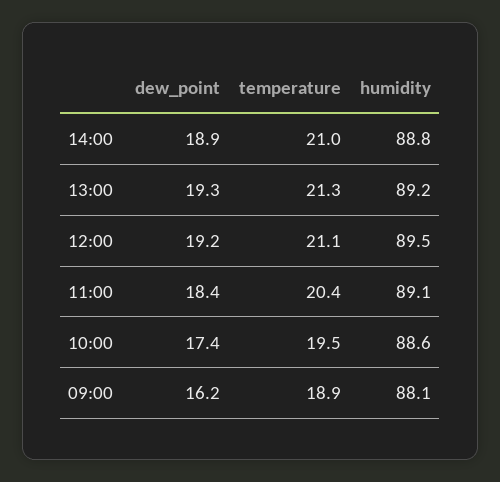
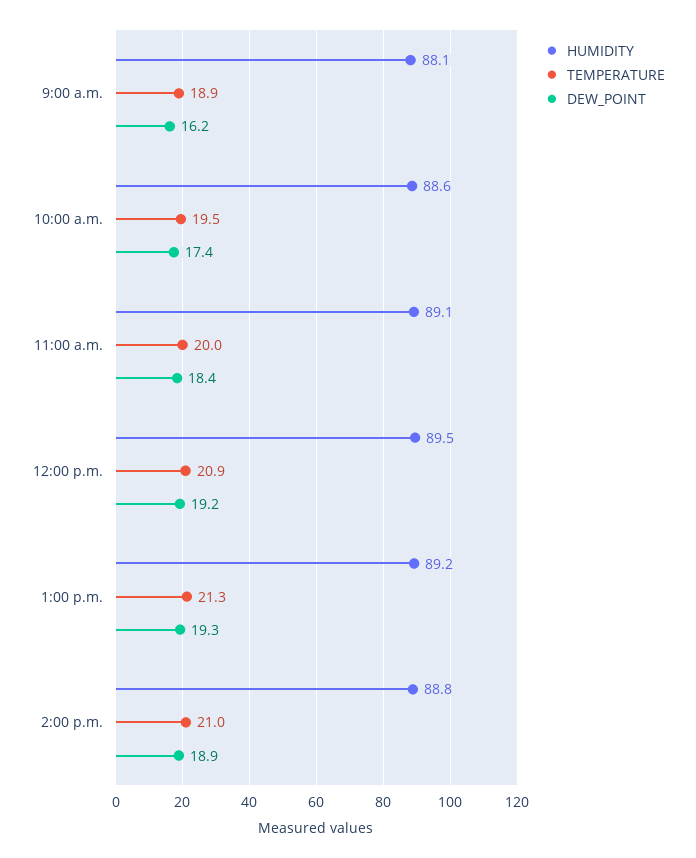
temperature, 12:00: 21.1 -> 20.9
temperature, 11:00: 20.4 -> 20

